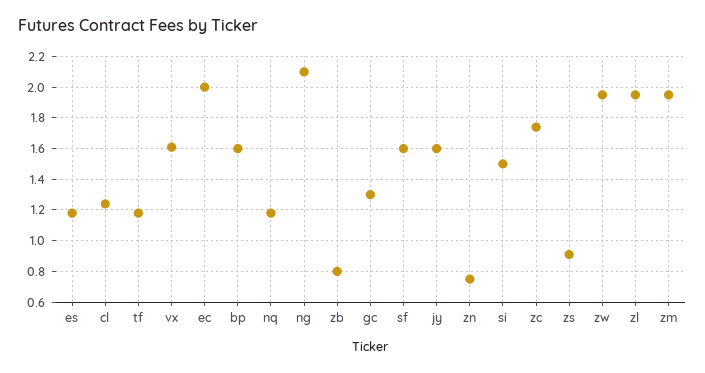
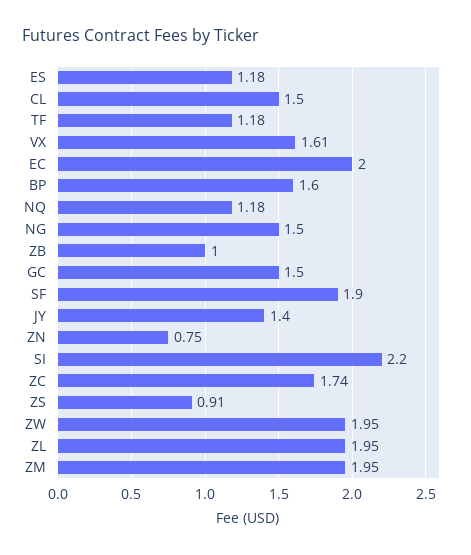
cl: 1.25 -> 1.5
ng: 2.1 -> 1.5
zb: 0.8 -> 1
gc: 1.3 -> 1.5
sf: 1.6 -> 1.9
jy: 1.6 -> 1.4
si: 1.5 -> 2.2

